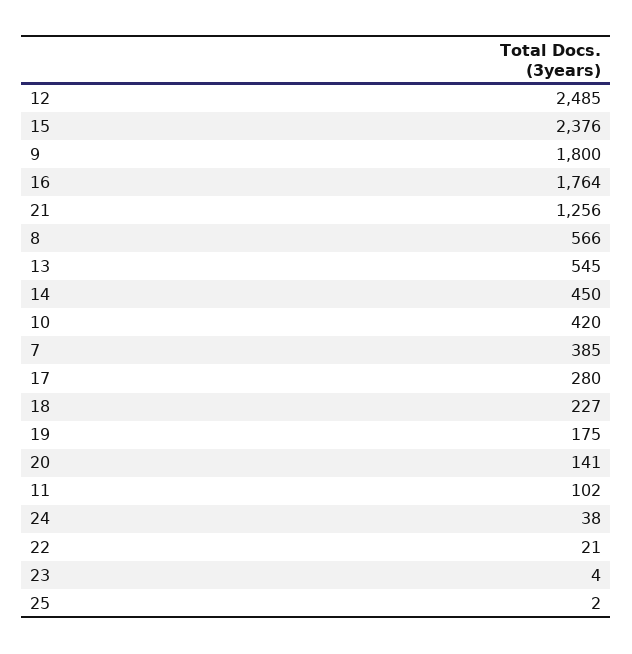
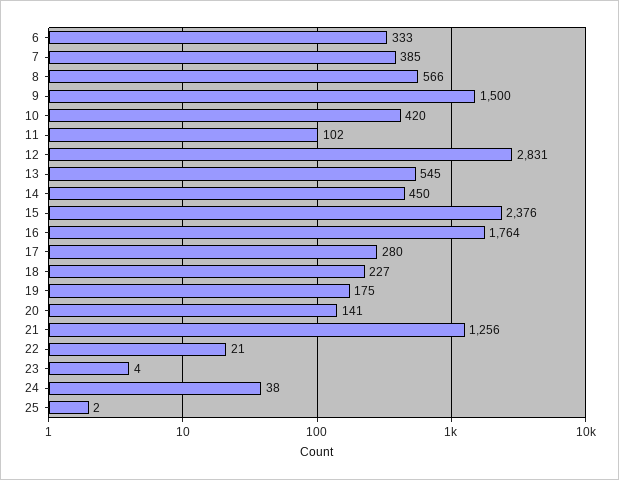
12: 2485 -> 2831
9: 1800 -> 1500
6: none -> 333

